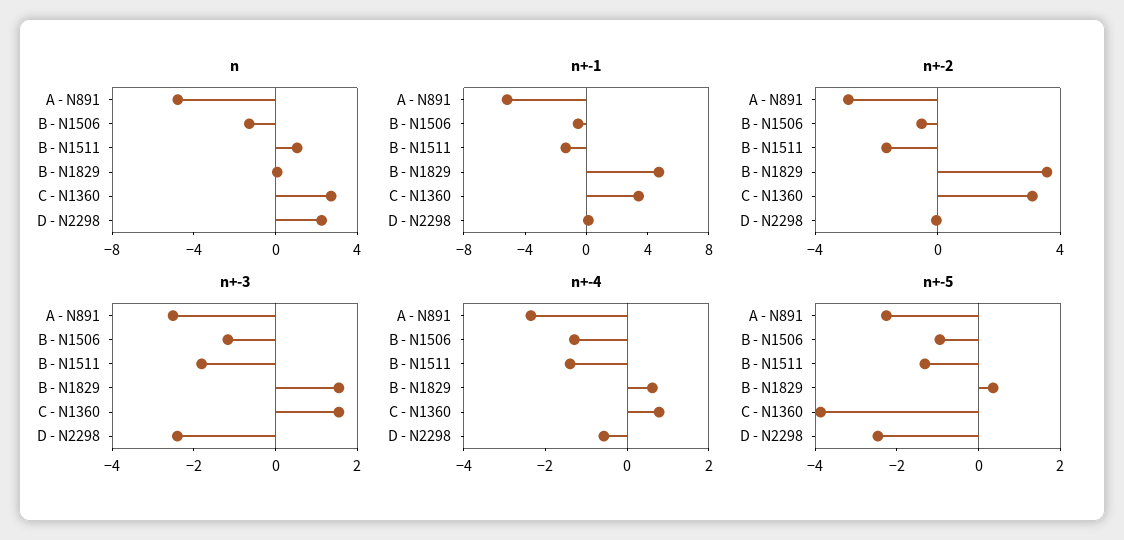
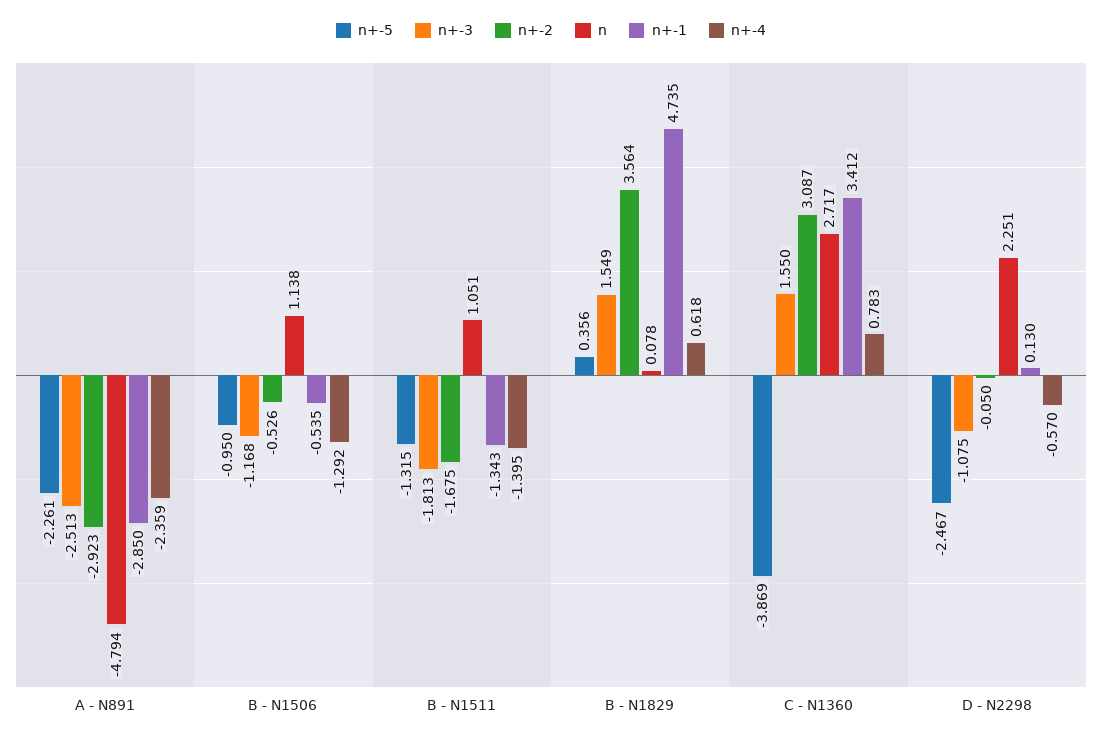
n, B - N1506: -1 -> 1.138
n+-1, A - N891: -5 -> -2.85
n+-3, D - N2298: -2.5 -> -1.075

